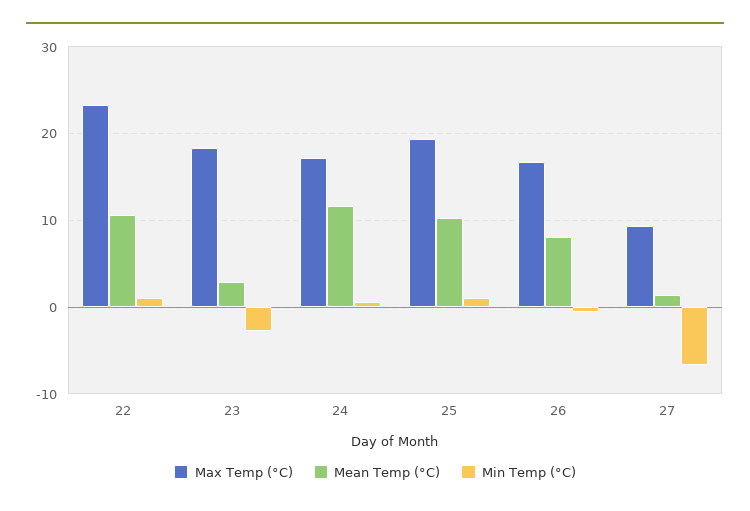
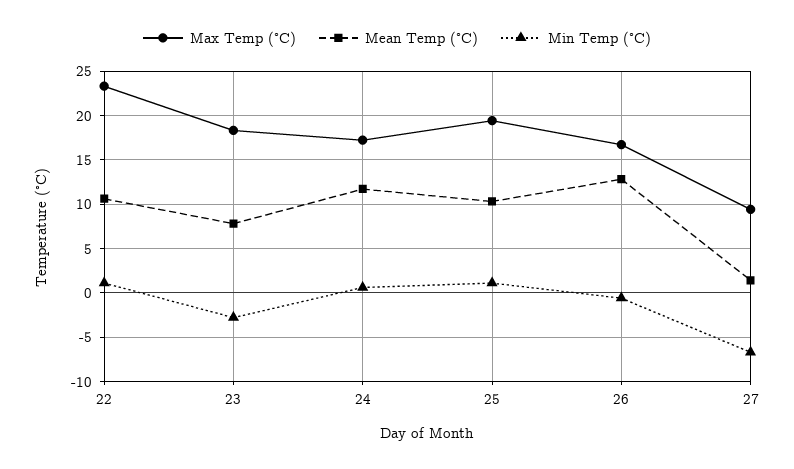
Mean Temp (°C), 23: 3 -> 8
Mean Temp (°C), 26: 8 -> 13

